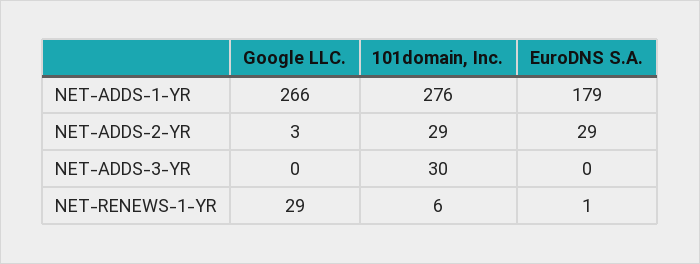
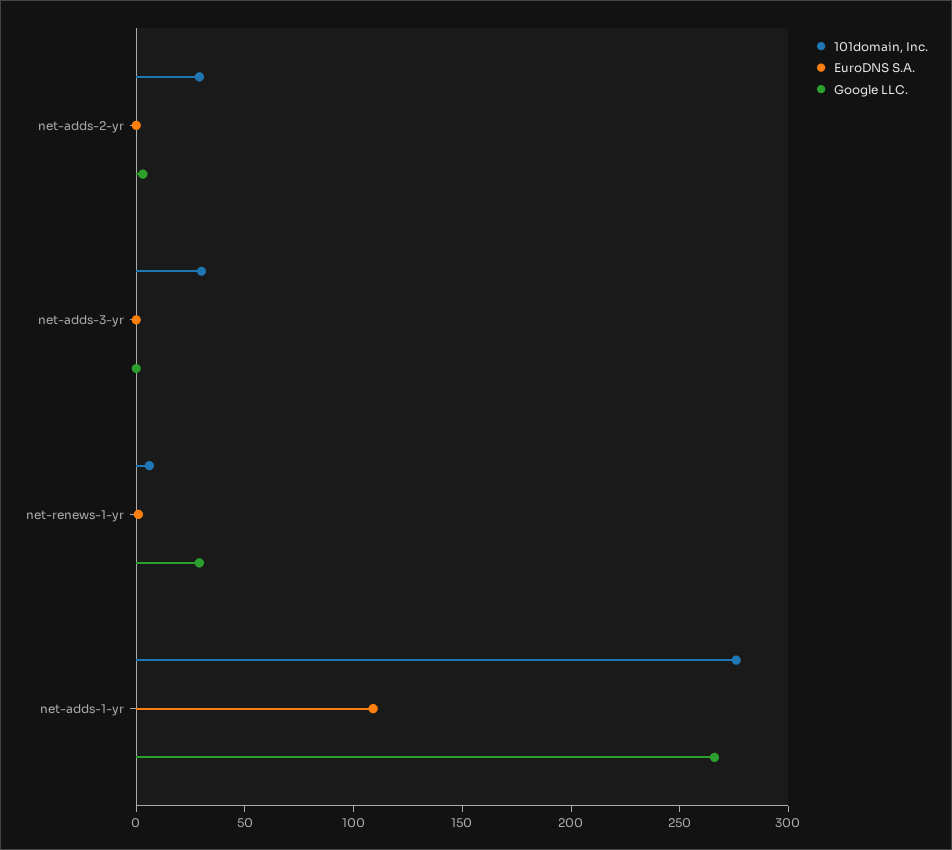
EuroDNS S.A., NET-ADDS-1-YR: 179 -> 110
EuroDNS S.A., NET-ADDS-2-YR: 29 -> 0

